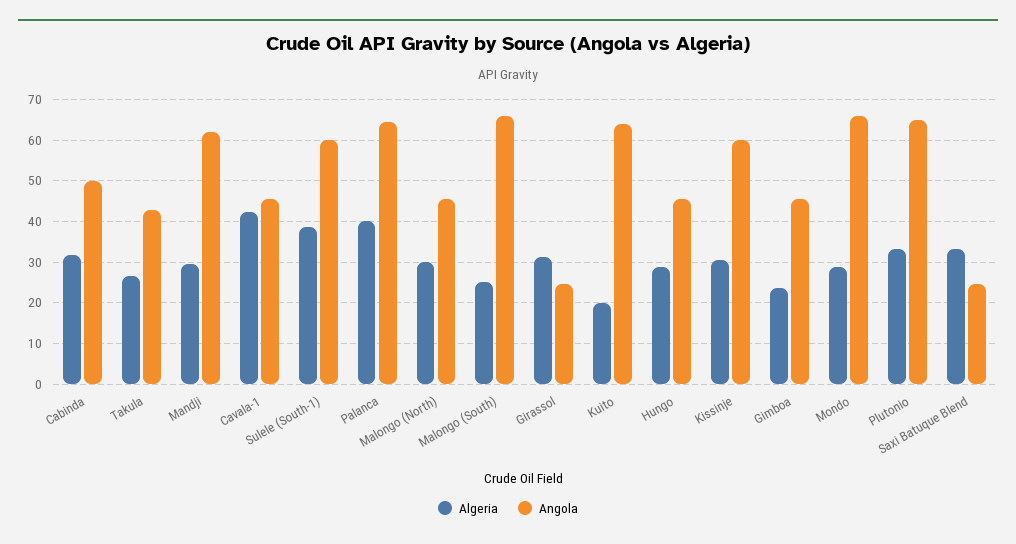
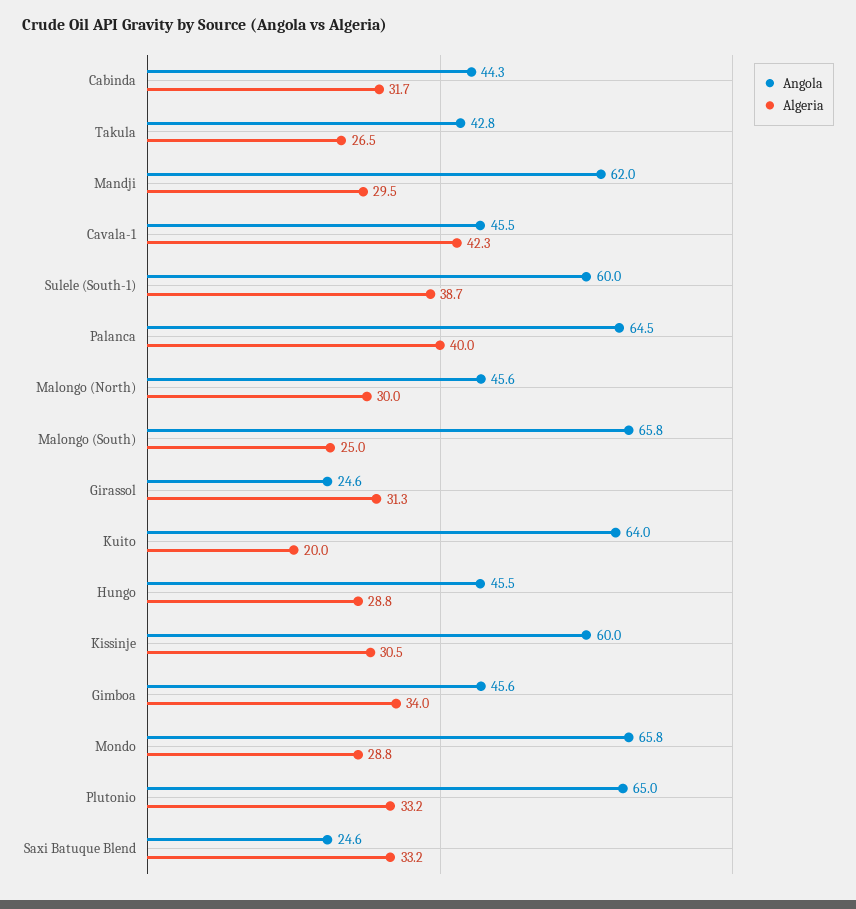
Angola, Cabinda: 50 -> 44.3
Algeria, Gimboa: 24 -> 34

